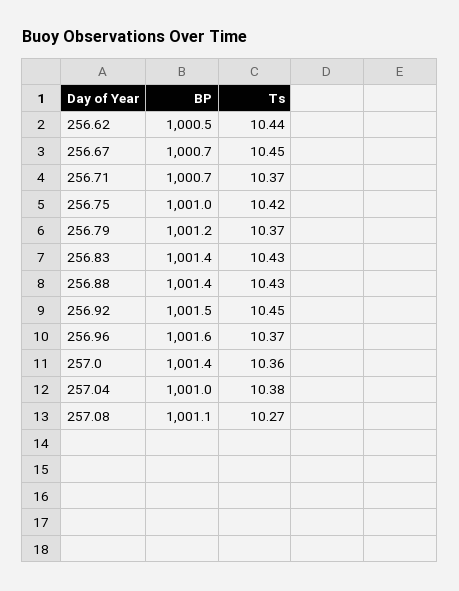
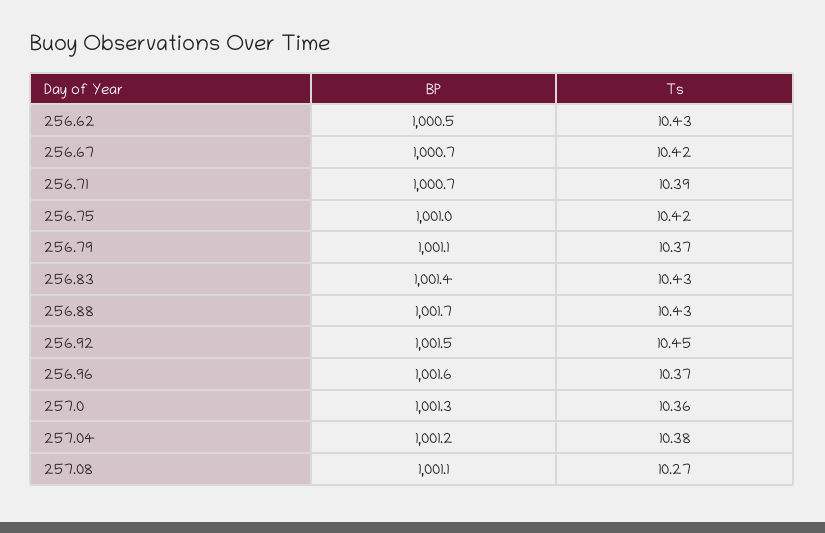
Ts, 256.62: 10.44 -> 10.43
Ts, 256.67: 10.45 -> 10.42
Ts, 256.71: 10.37 -> 10.39
BP, 256.79: 1001.2 -> 1001.1
BP, 256.88: 1001.4 -> 1001.7
BP, 257.0: 1001.4 -> 1001.3
BP, 257.04: 1001 -> 1001.2

